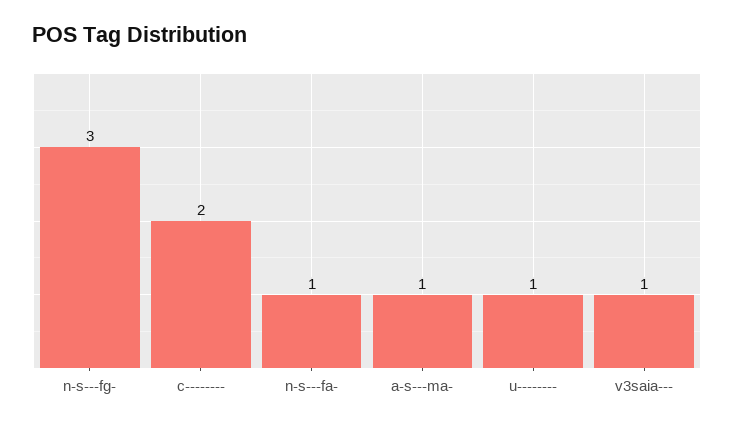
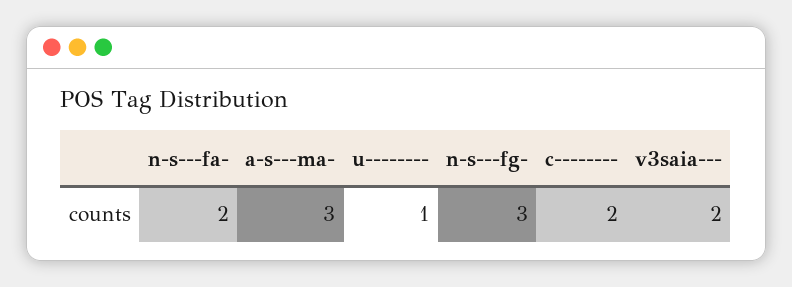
n-s---fa-: 1 -> 2
a-s---ma-: 1 -> 3
v3saia---: 1 -> 2

